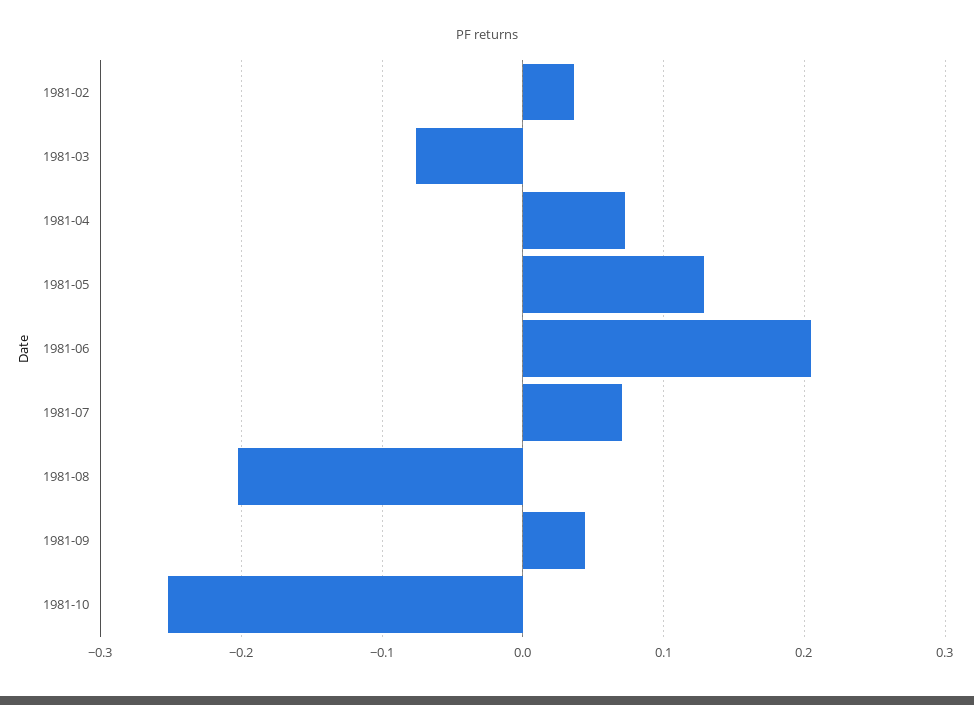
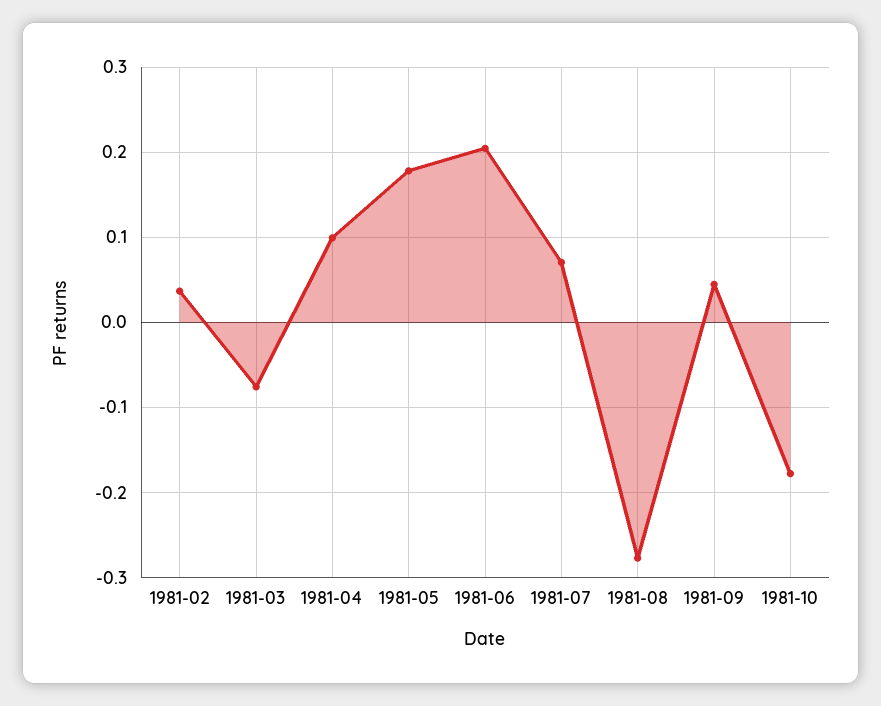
1981-04: 0.07 -> 0.1
1981-05: 0.13 -> 0.18
1981-08: -0.2 -> -0.28
1981-10: -0.25 -> -0.18

